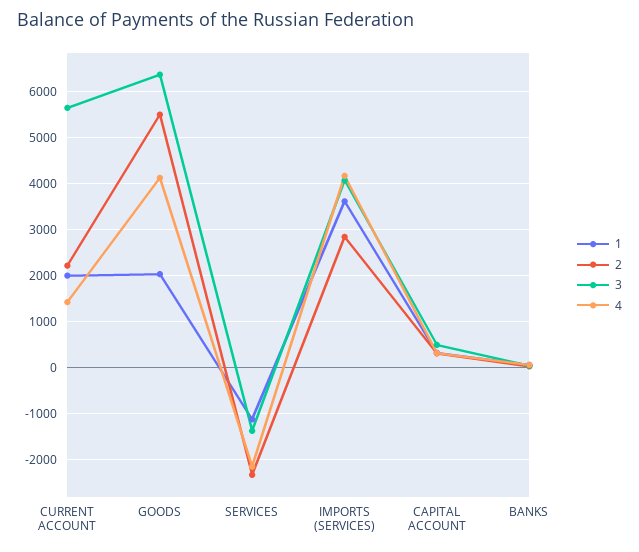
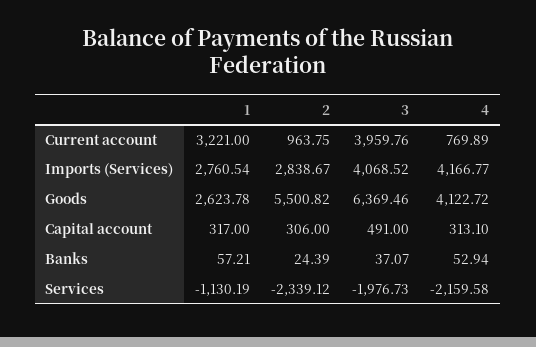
1, CURRENT ACCOUNT: 2000 -> 3221
2, CURRENT ACCOUNT: 2200 -> 963.75
3, CURRENT ACCOUNT: 5600 -> 3959.76
4, CURRENT ACCOUNT: 1400 -> 769.89
1, GOODS: 2000 -> 2623.78
3, SERVICES: -1400 -> -1976.73
1, IMPORTS (SERVICES): 3600 -> 2760.54

